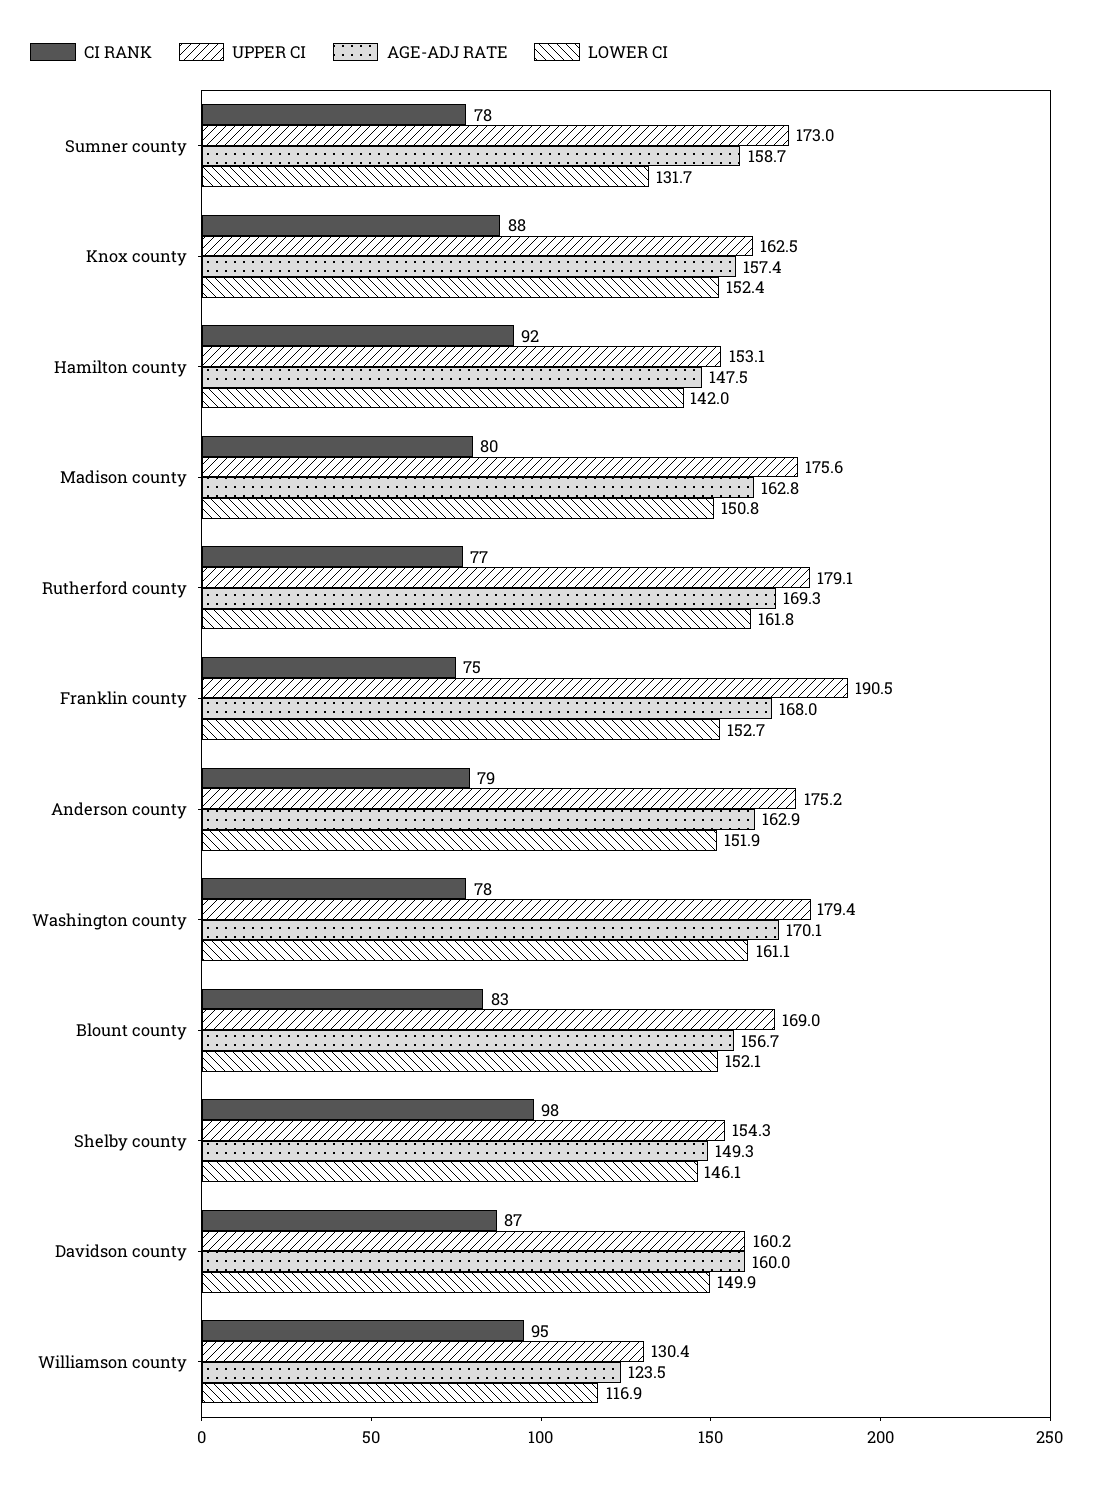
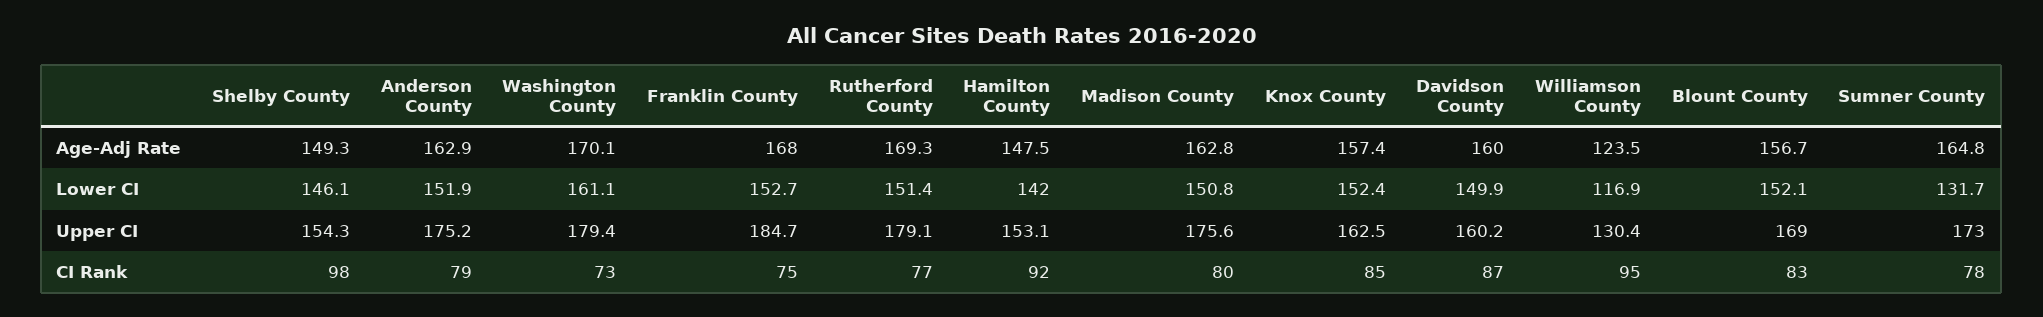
AGE-ADJ RATE, Sumner county: 158.7 -> 164.8
CI RANK, Knox county: 88 -> 85
LOWER CI, Rutherford county: 161.8 -> 151.4
UPPER CI, Franklin county: 190.5 -> 184.7
CI RANK, Washington county: 78 -> 73

